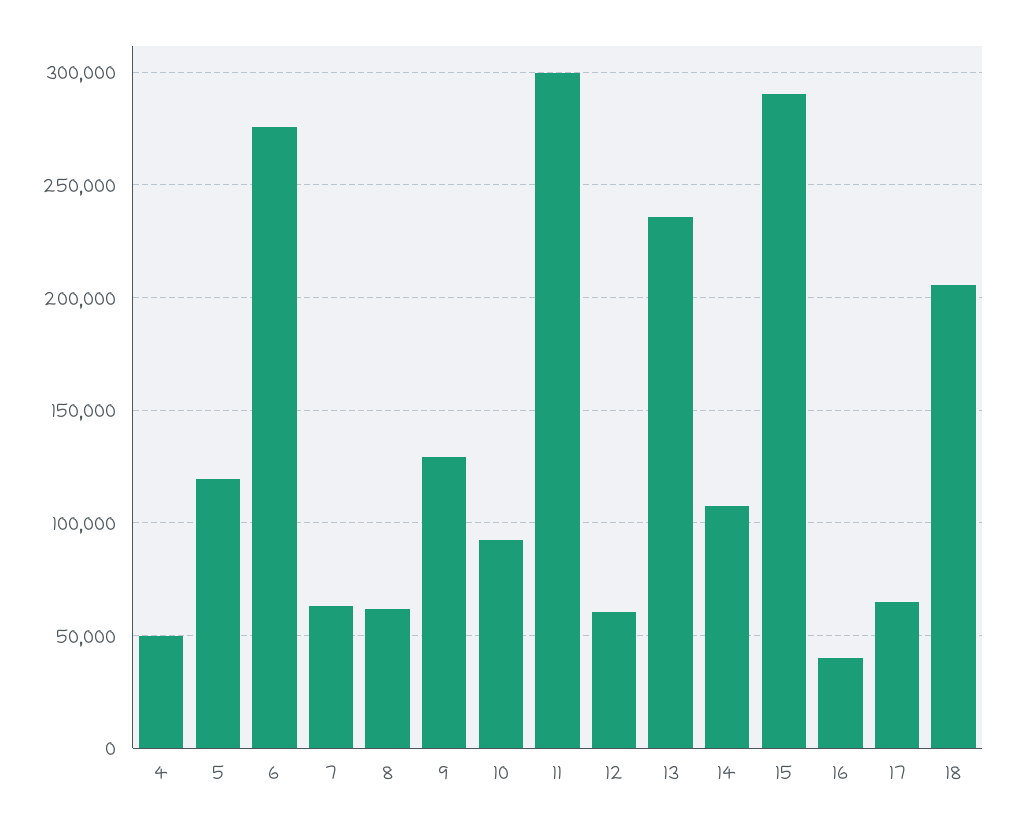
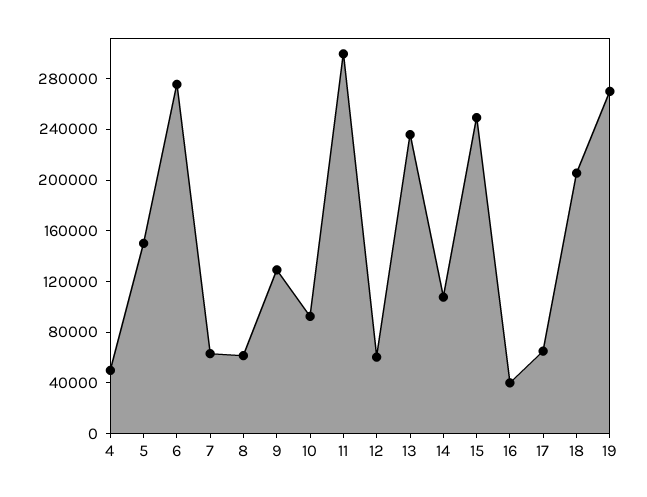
5: 120000 -> 150000
15: 290000 -> 250000
19: none -> 270000

